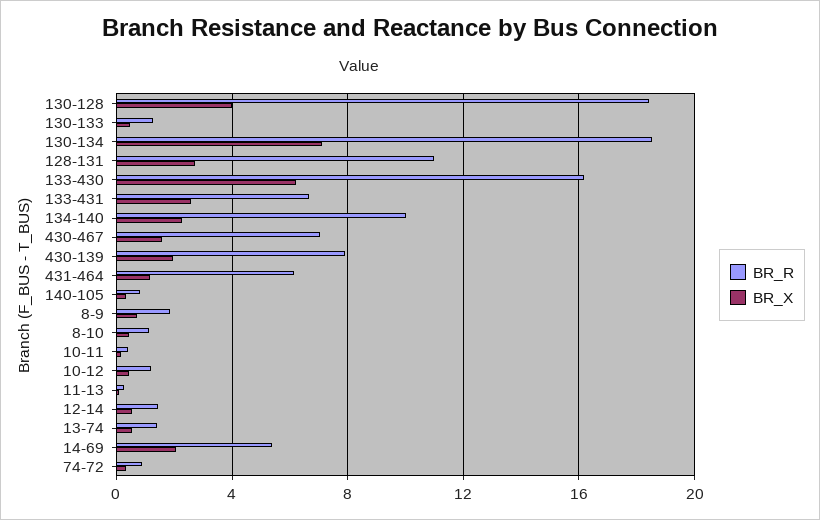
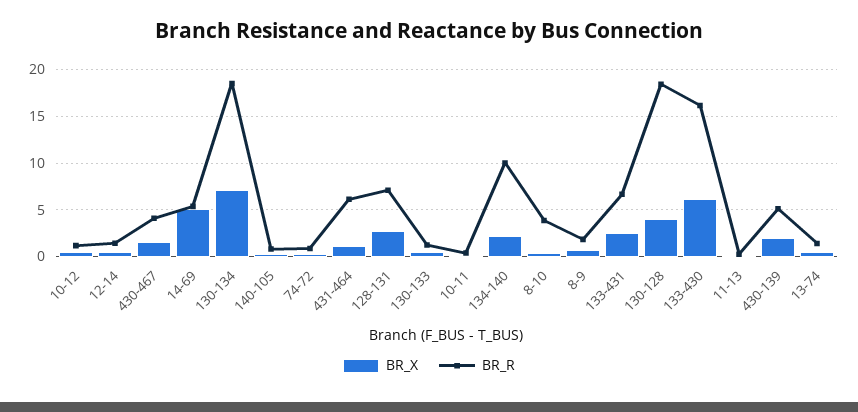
BR_R, 128-131: 11 -> 7
BR_R, 430-467: 7 -> 4
BR_R, 430-139: 8 -> 5
BR_R, 8-10: 1 -> 4
BR_X, 14-69: 2 -> 5

